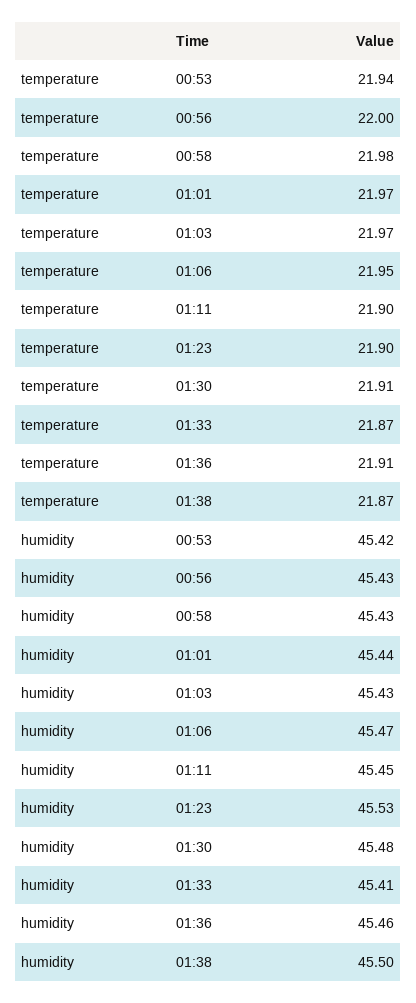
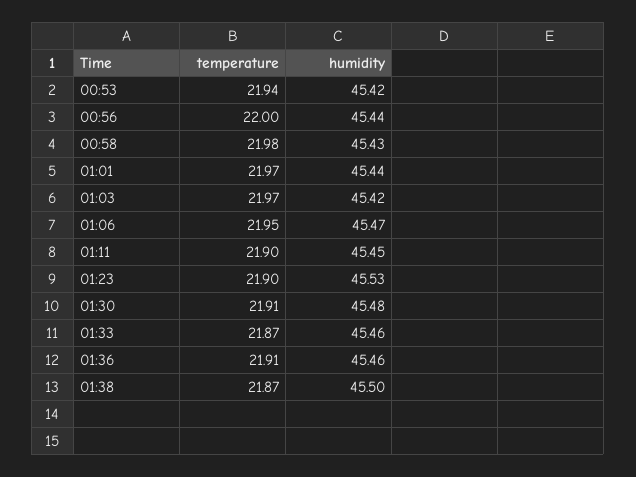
humidity, 00:56: 45.43 -> 45.44
humidity, 01:03: 45.43 -> 45.42
humidity, 01:33: 45.41 -> 45.46

